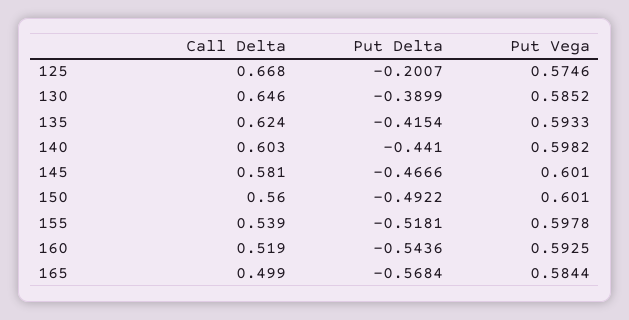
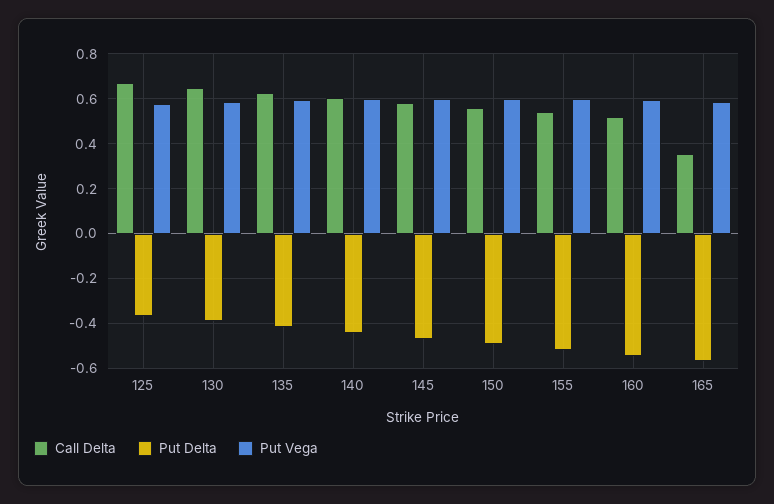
Put Delta, 125: -0.2007 -> -0.35
Call Delta, 165: 0.499 -> 0.35

